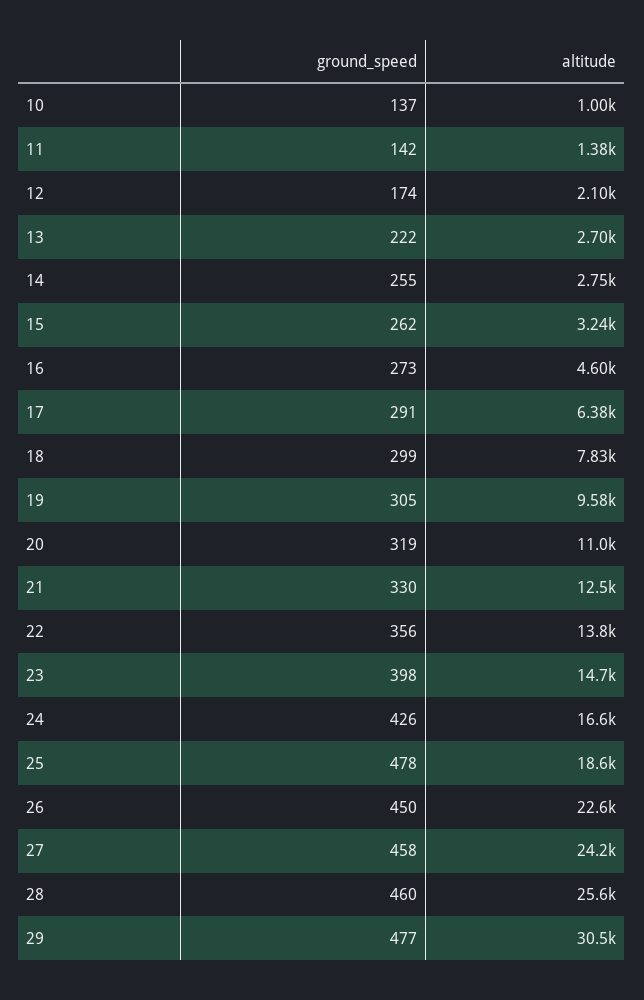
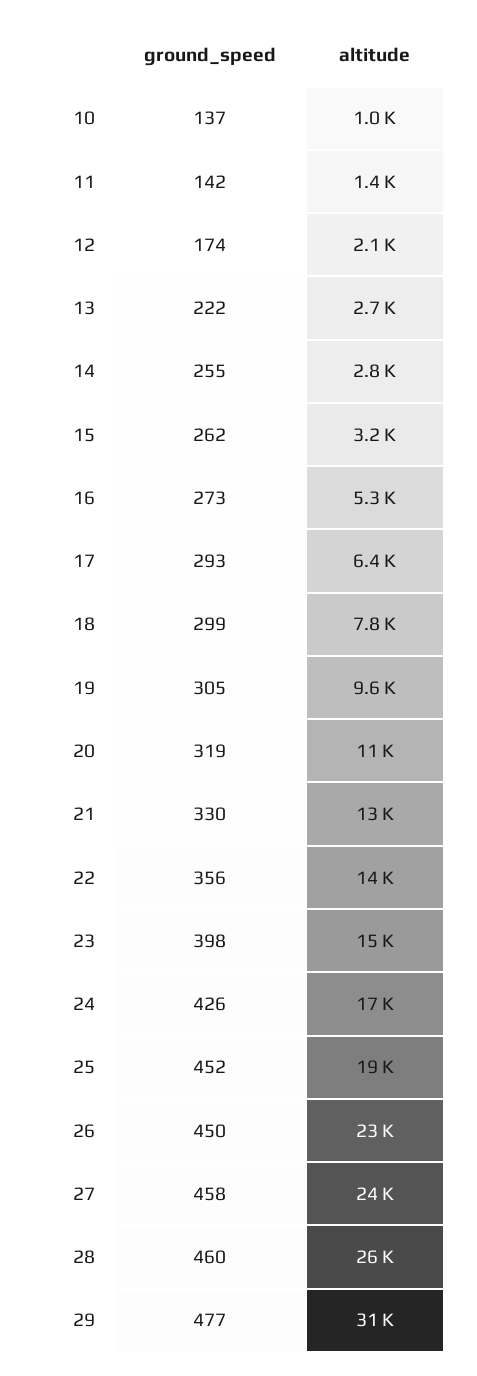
altitude, 16: 4600 -> 5300
ground_speed, 17: 291 -> 293
ground_speed, 25: 478 -> 452

